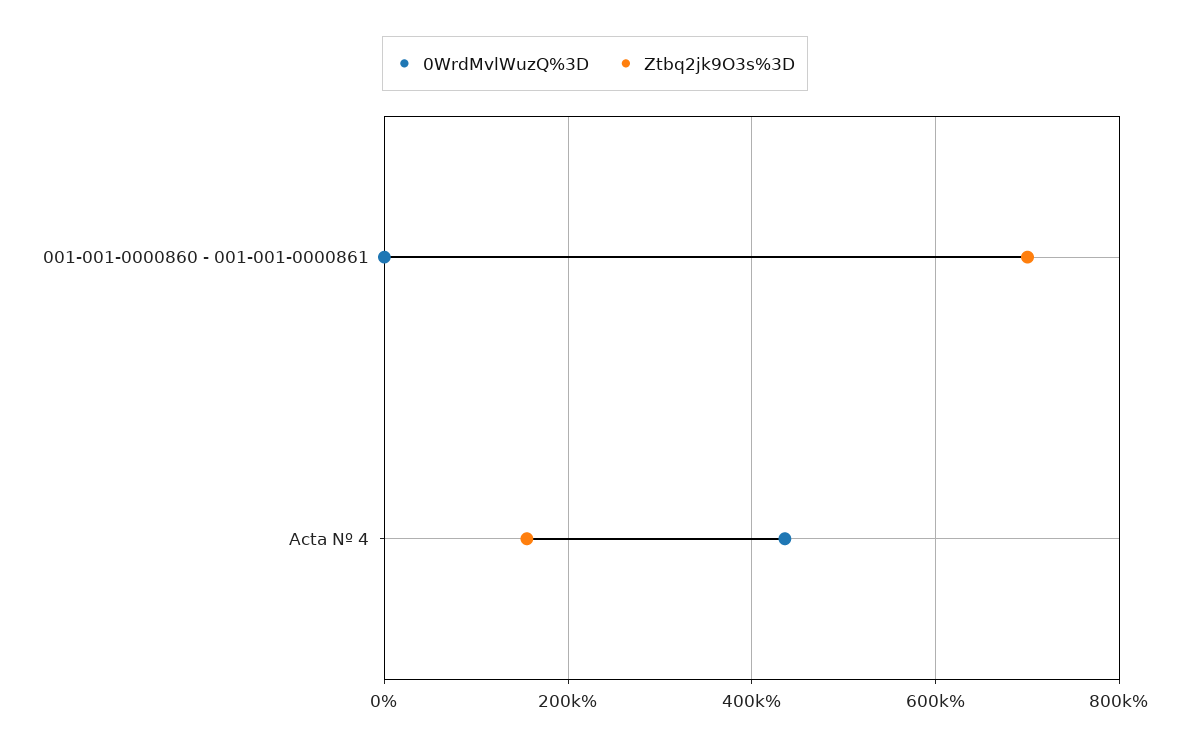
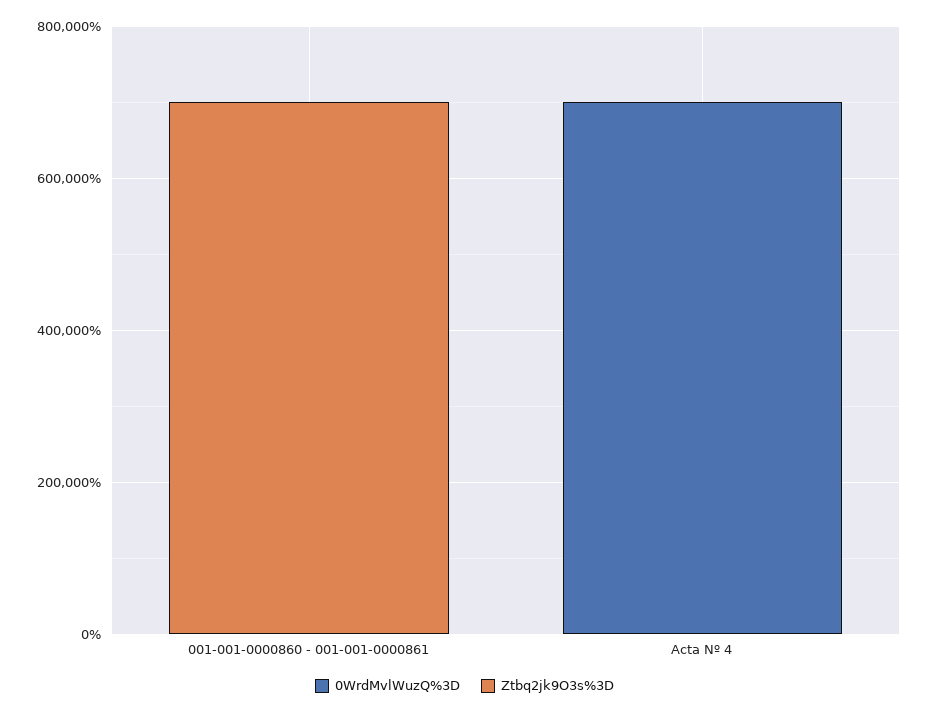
0WrdMvlWuzQ%3D, Acta Nº 4: 440000 -> 700000
Ztbq2jk9O3s%3D, Acta Nº 4: 160000 -> 0

